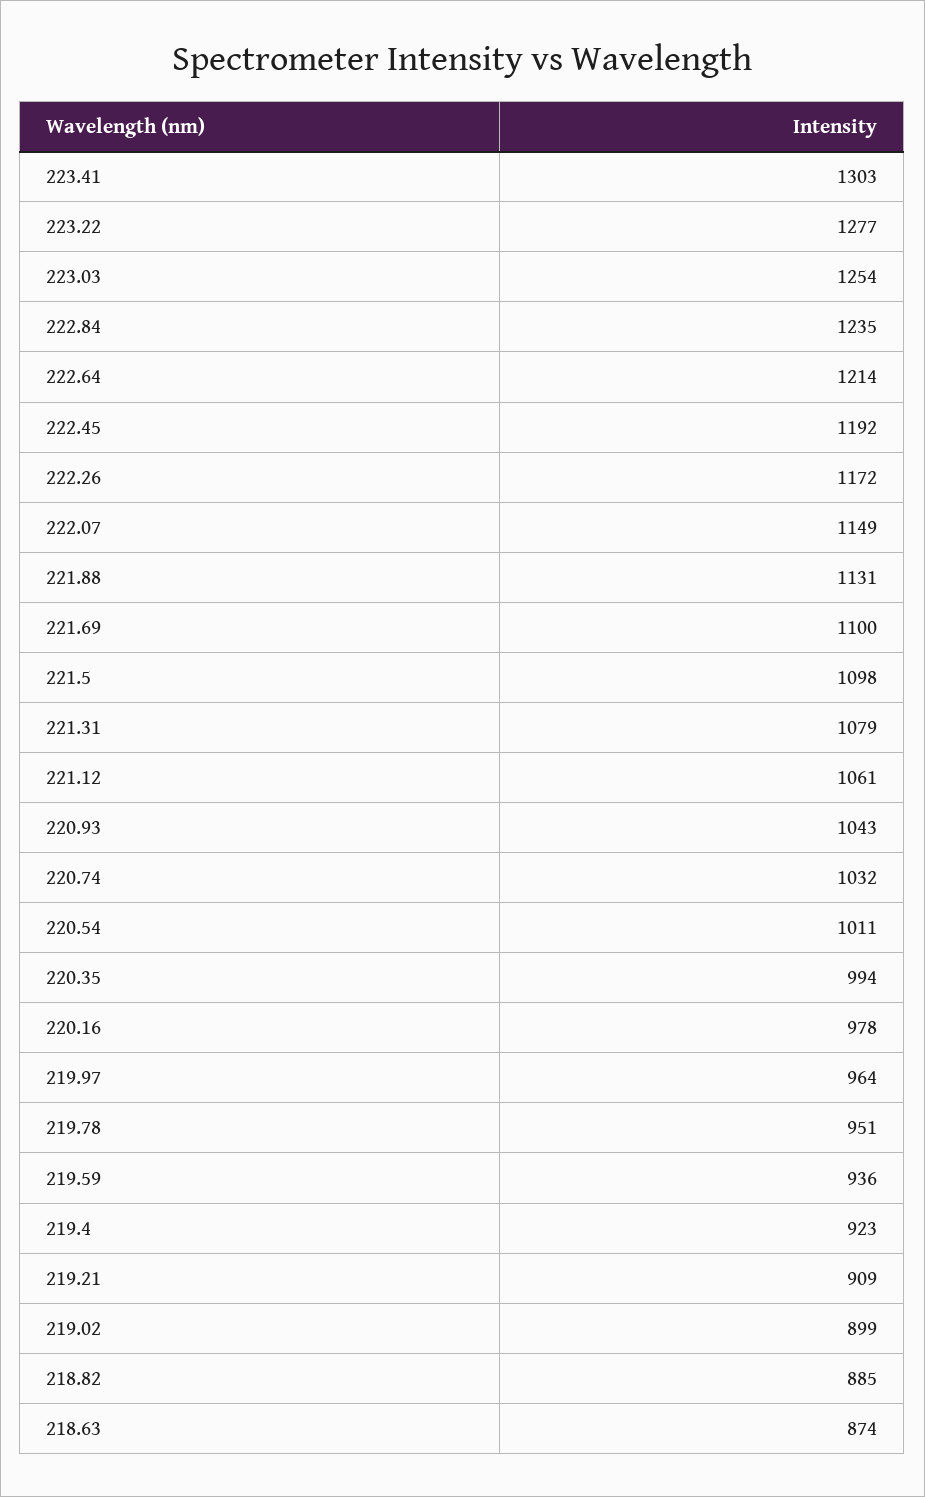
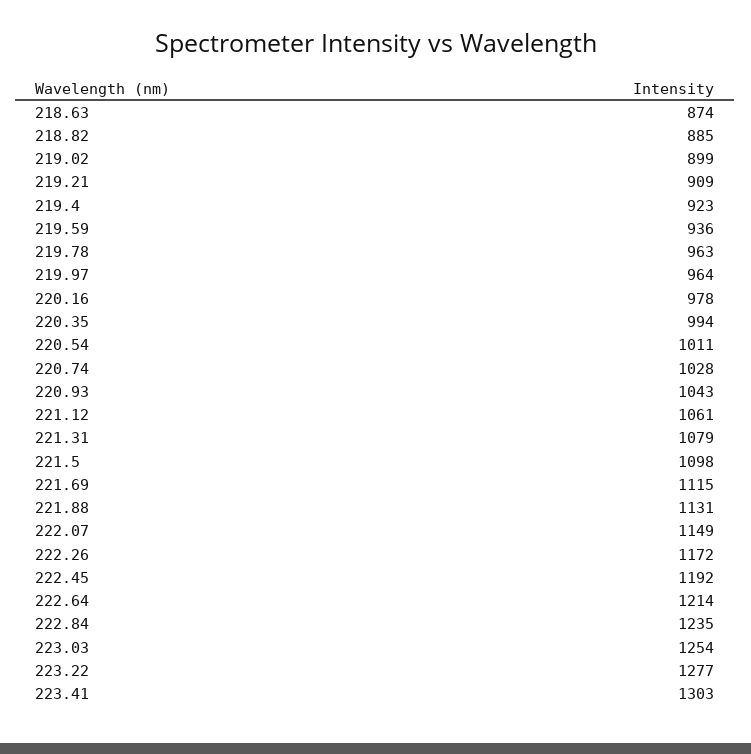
221.69: 1100 -> 1115
220.74: 1032 -> 1028
219.78: 951 -> 963

